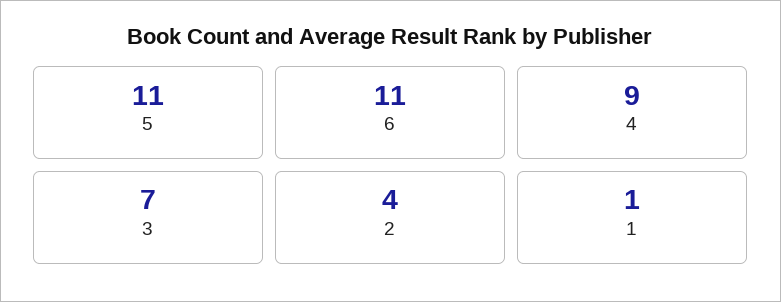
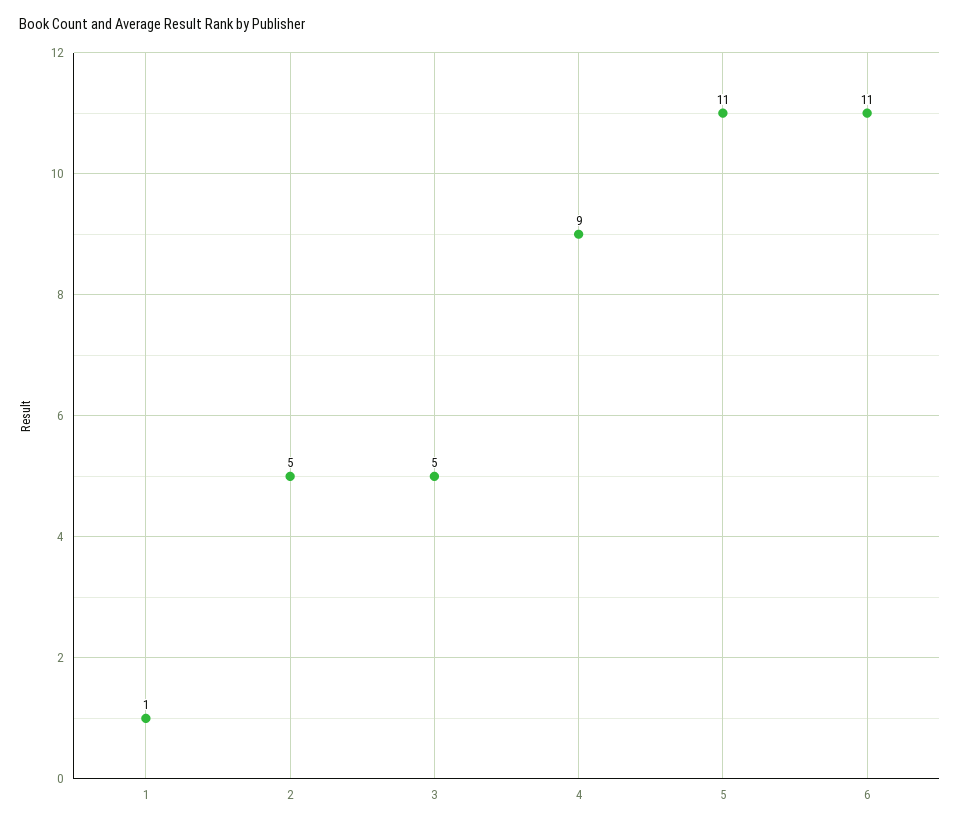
3: 7 -> 5
2: 4 -> 5

